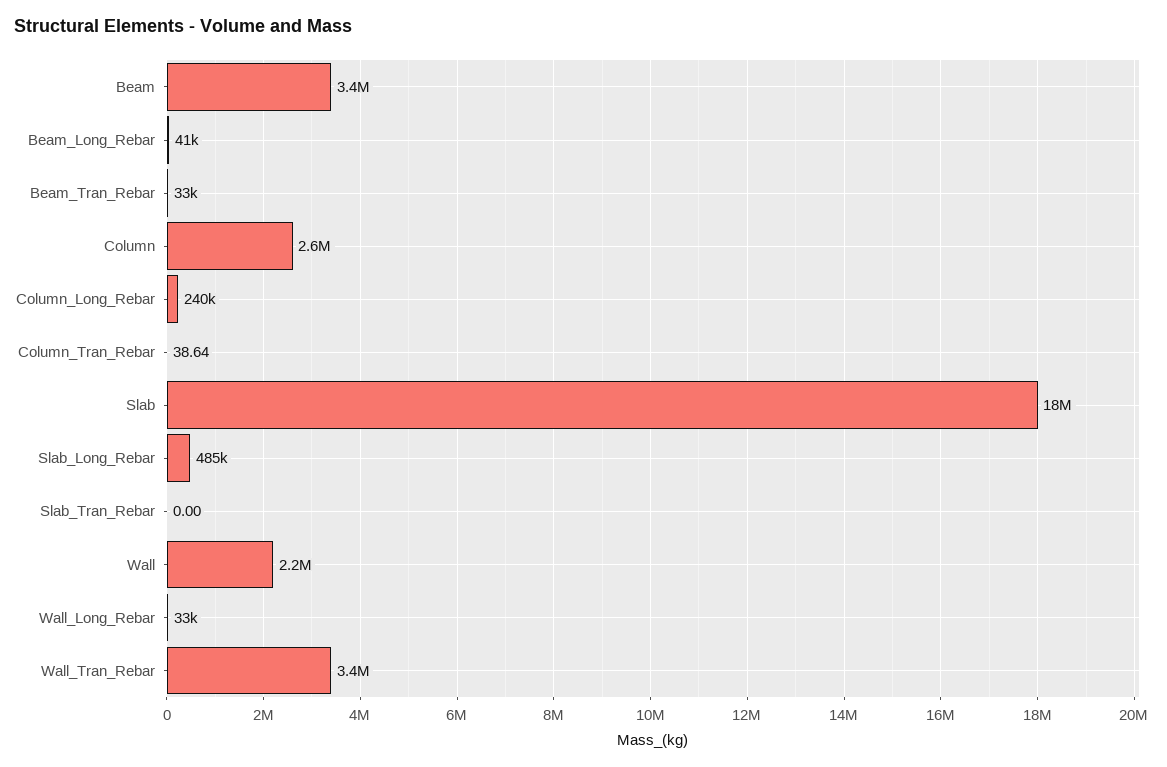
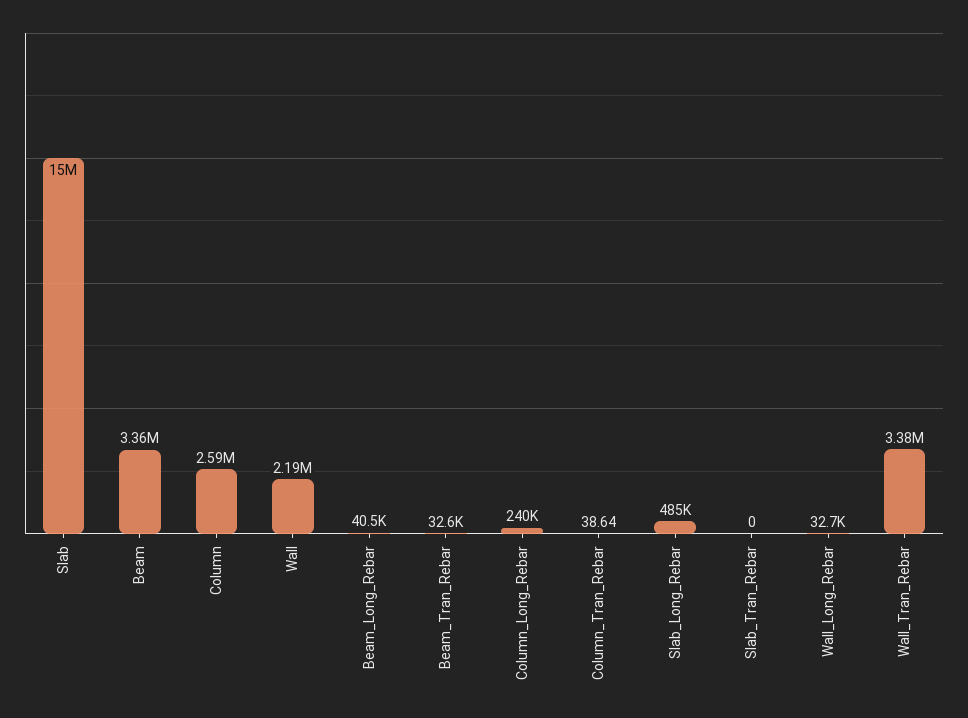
Slab: 18000000 -> 15000000

